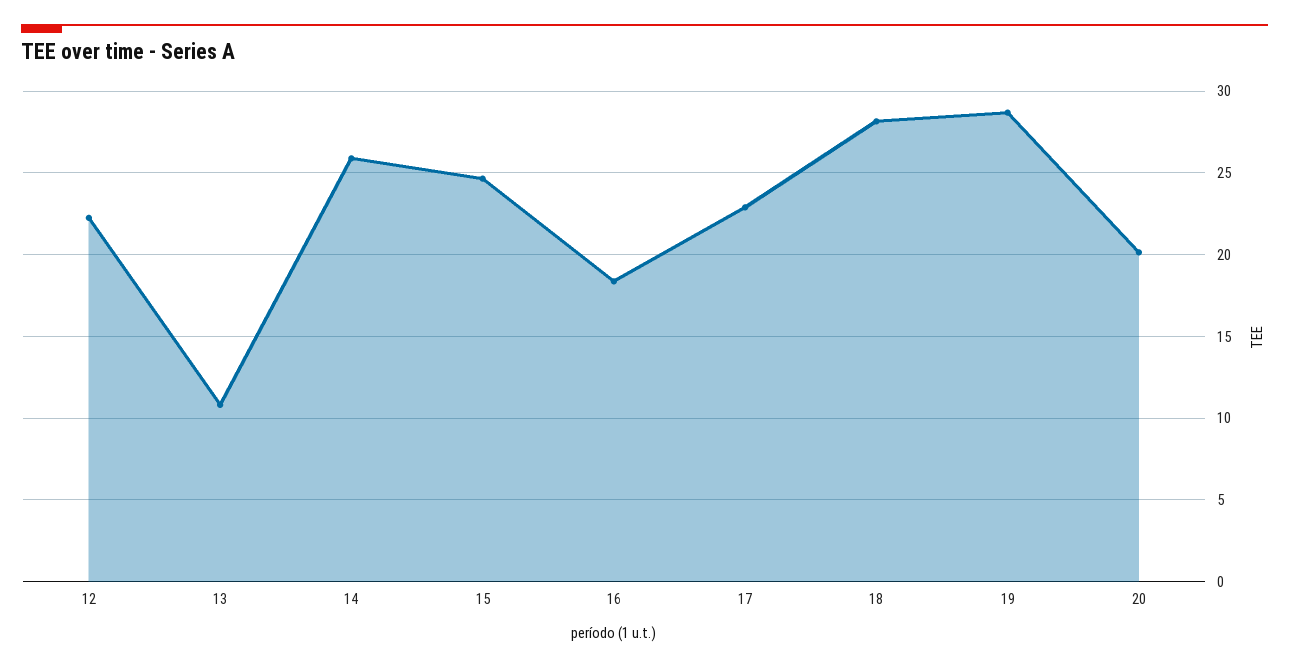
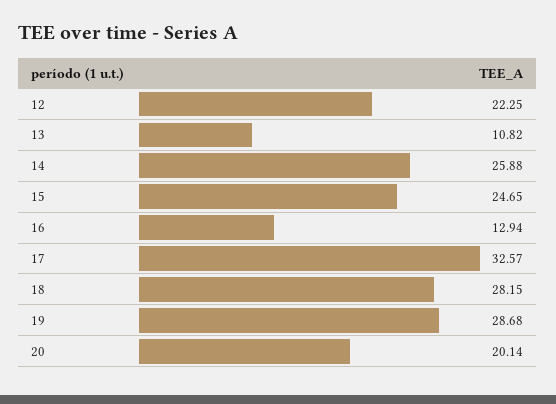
16: 18.5 -> 12.94
17: 23 -> 32.57

